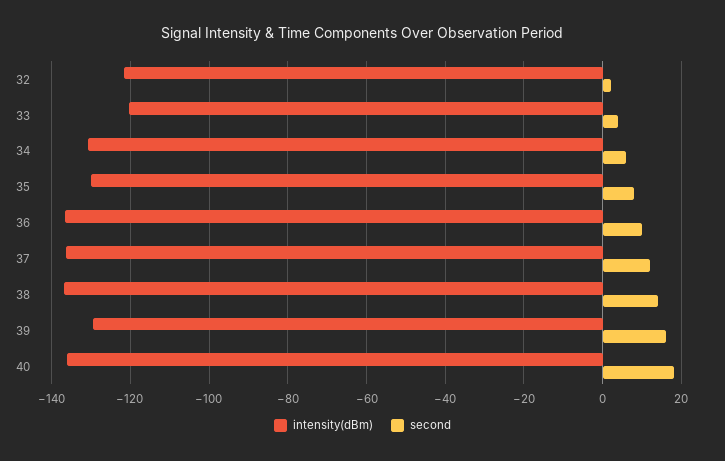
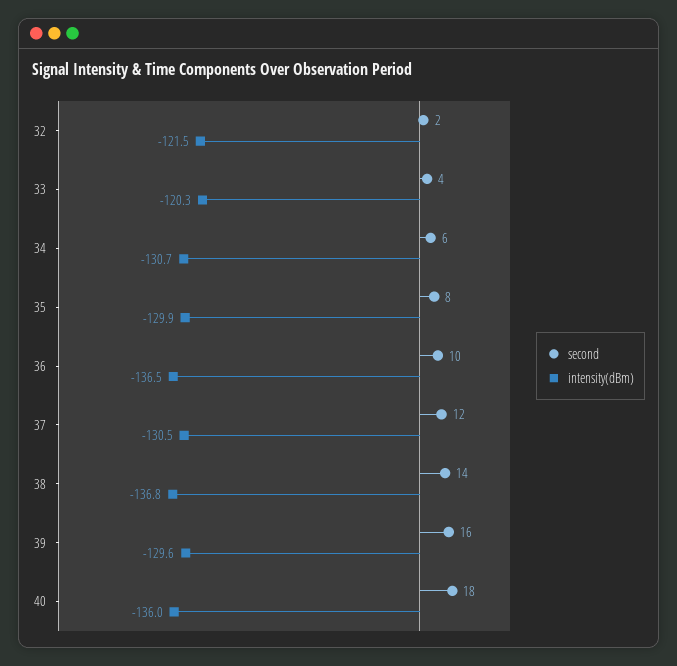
intensity(dBm), 37: -136 -> -130.5

